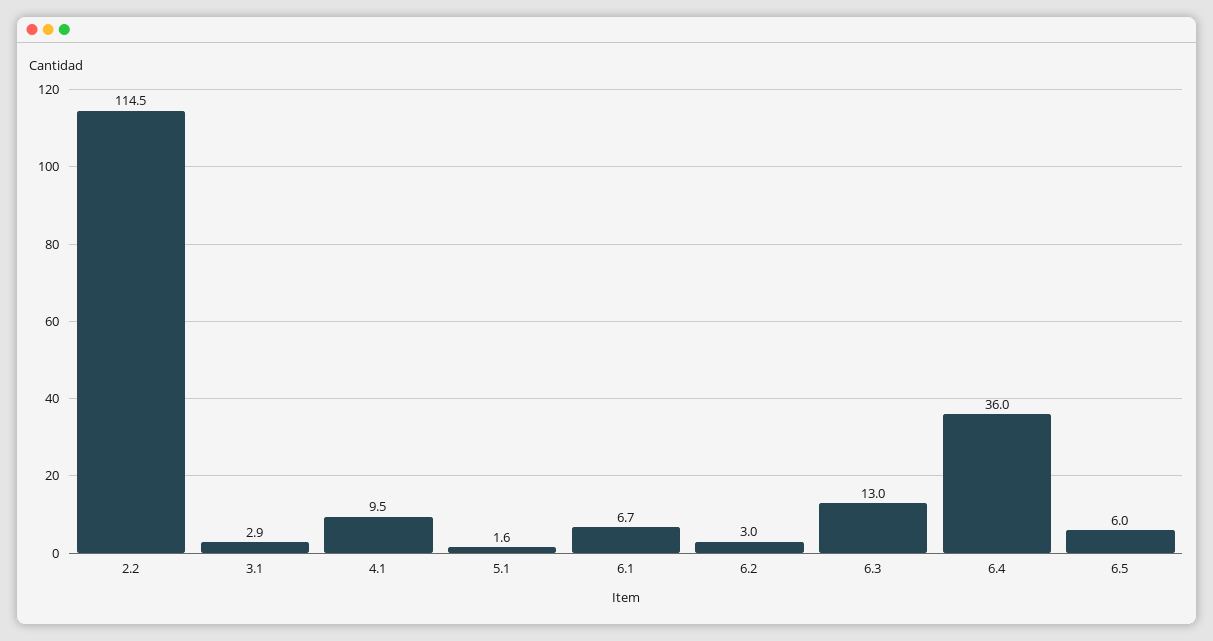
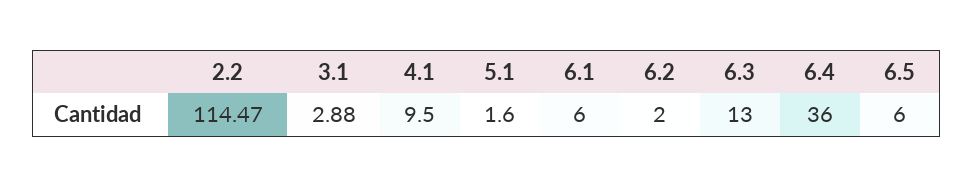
6.1: 6.7 -> 6
6.2: 3 -> 2

